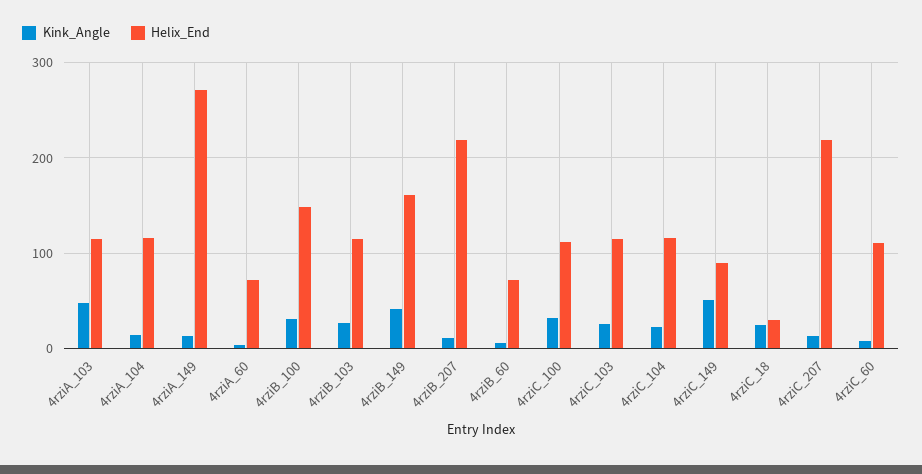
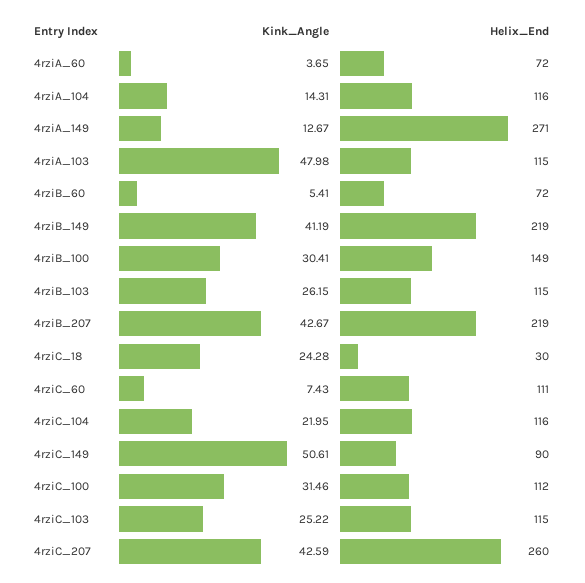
Helix_End, 4rziB_149: 160 -> 219
Kink_Angle, 4rziB_207: 10 -> 42.67
Kink_Angle, 4rziC_207: 10 -> 42.59
Helix_End, 4rziC_207: 220 -> 260

